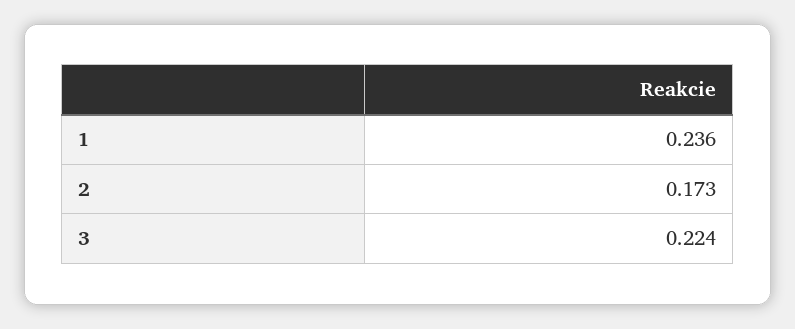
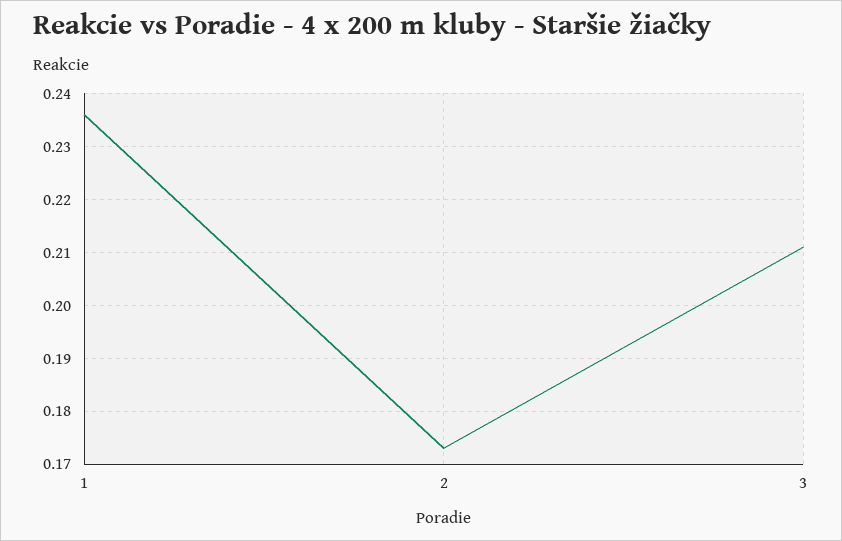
3: 0.224 -> 0.21

